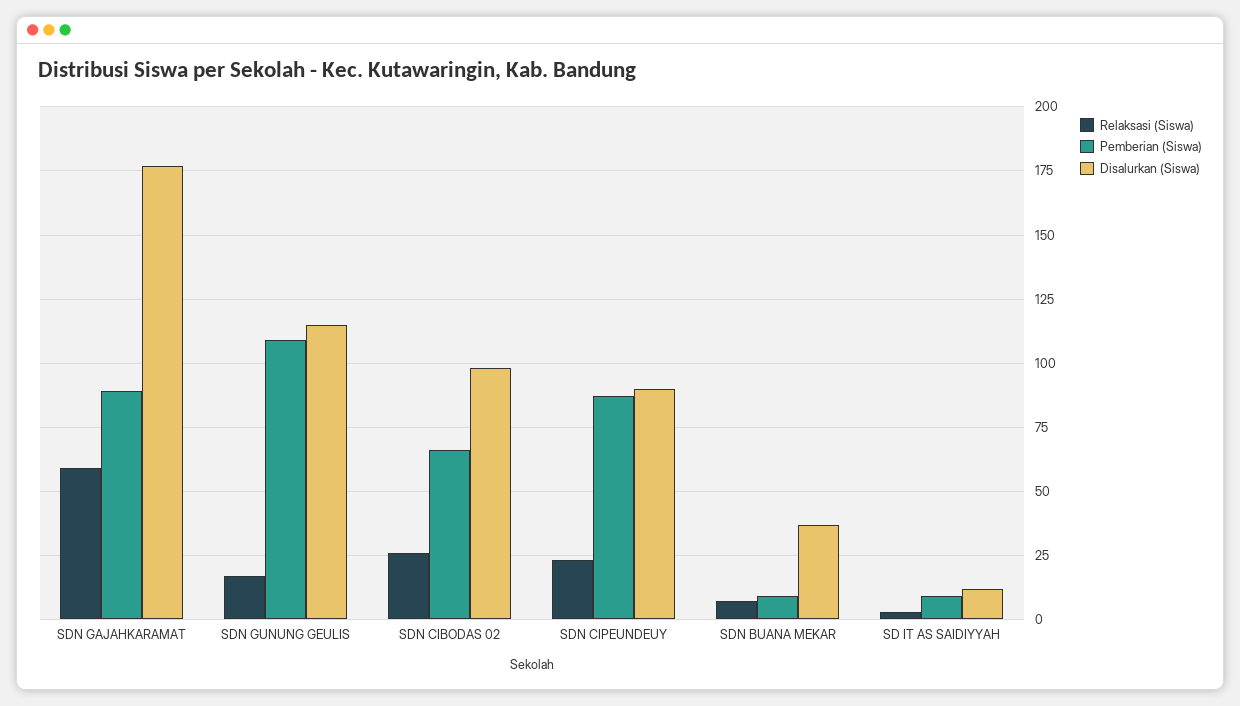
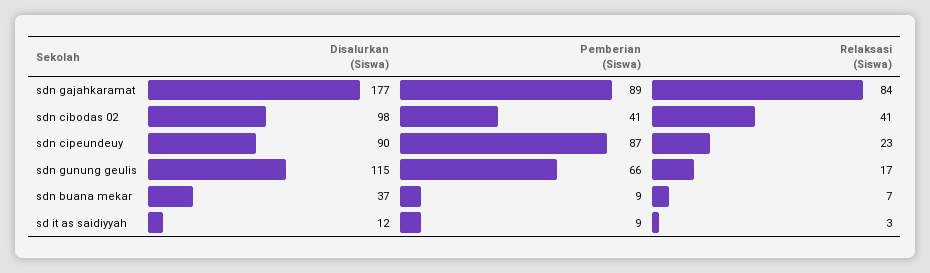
Relaksasi (Siswa), SDN GAJAHKARAMAT: 60 -> 84
Pemberian (Siswa), SDN GUNUNG GEULIS: 110 -> 66
Relaksasi (Siswa), SDN CIBODAS 02: 25 -> 41
Pemberian (Siswa), SDN CIBODAS 02: 65 -> 41

